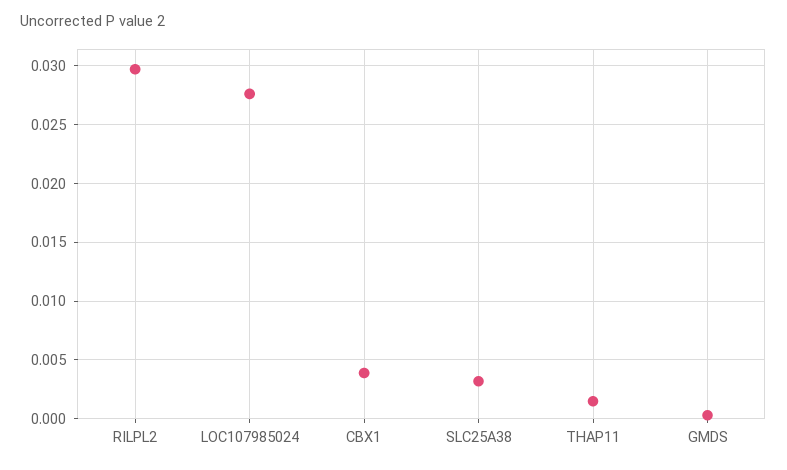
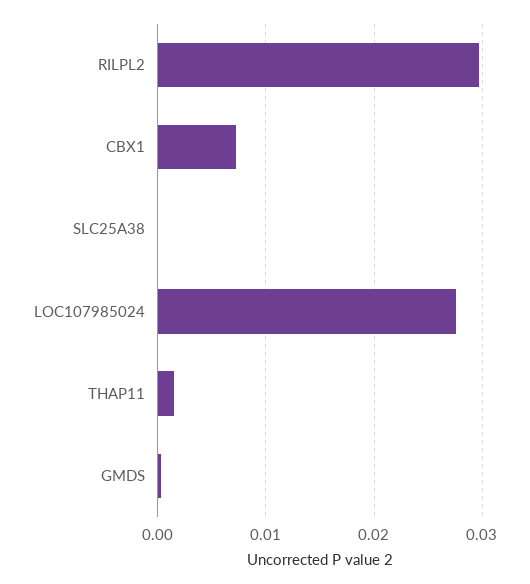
CBX1: 0.004 -> 0.007
SLC25A38: 0.003 -> 0

